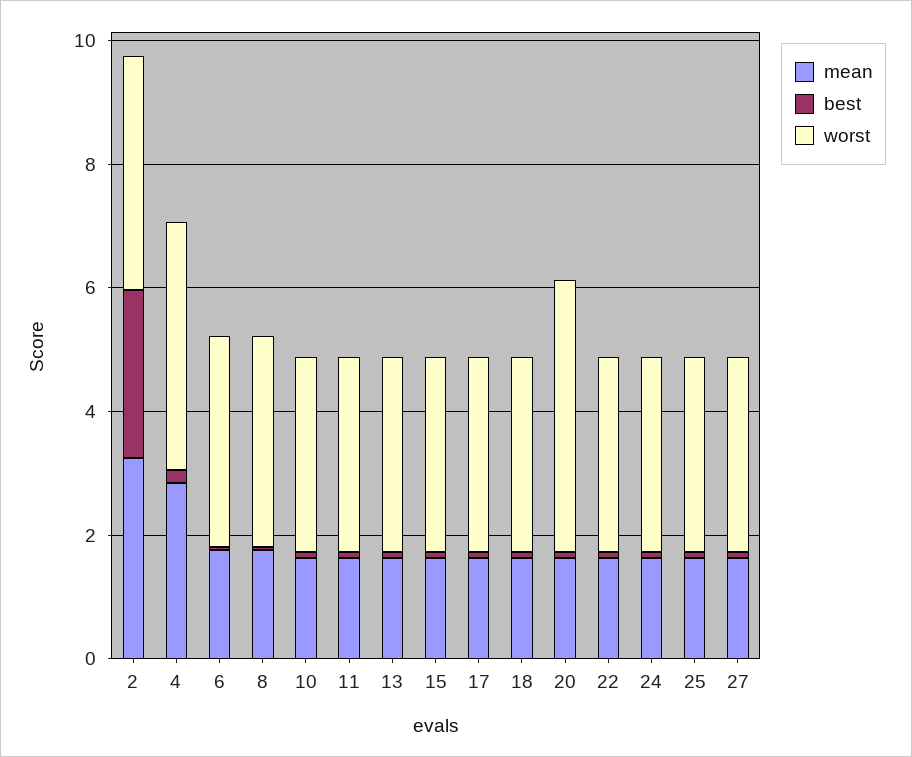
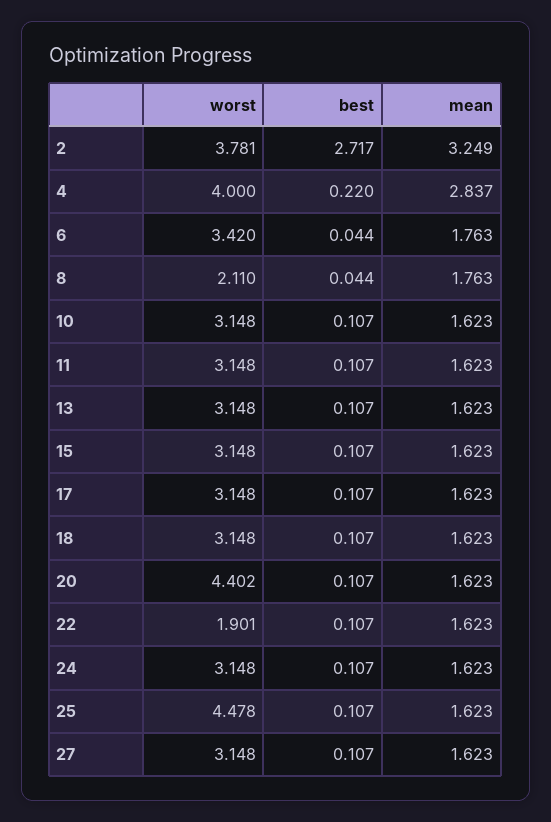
worst, 8: 3.5 -> 2.11
worst, 22: 3 -> 1.901
worst, 25: 3 -> 4.478

